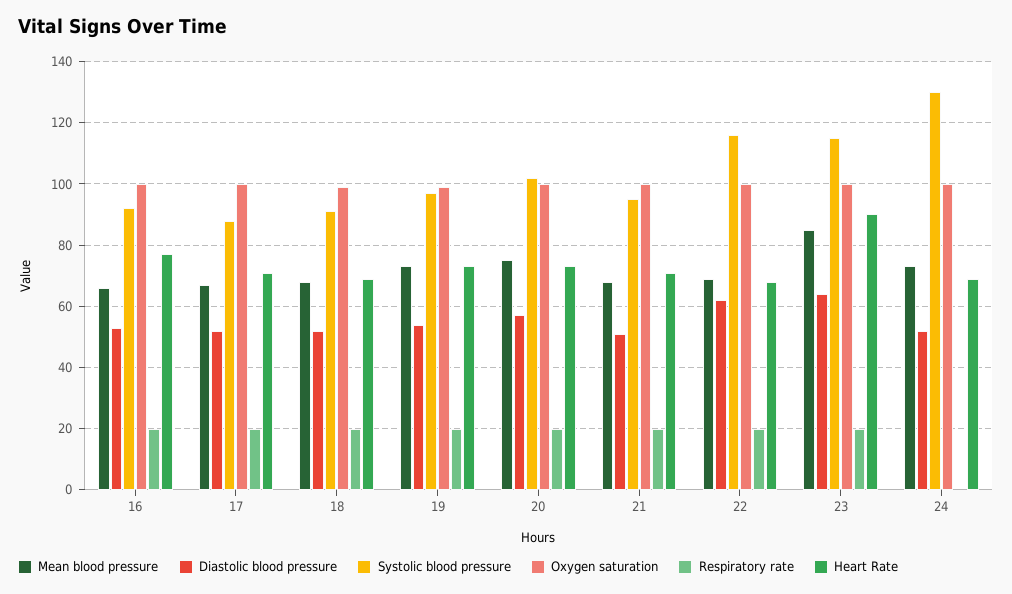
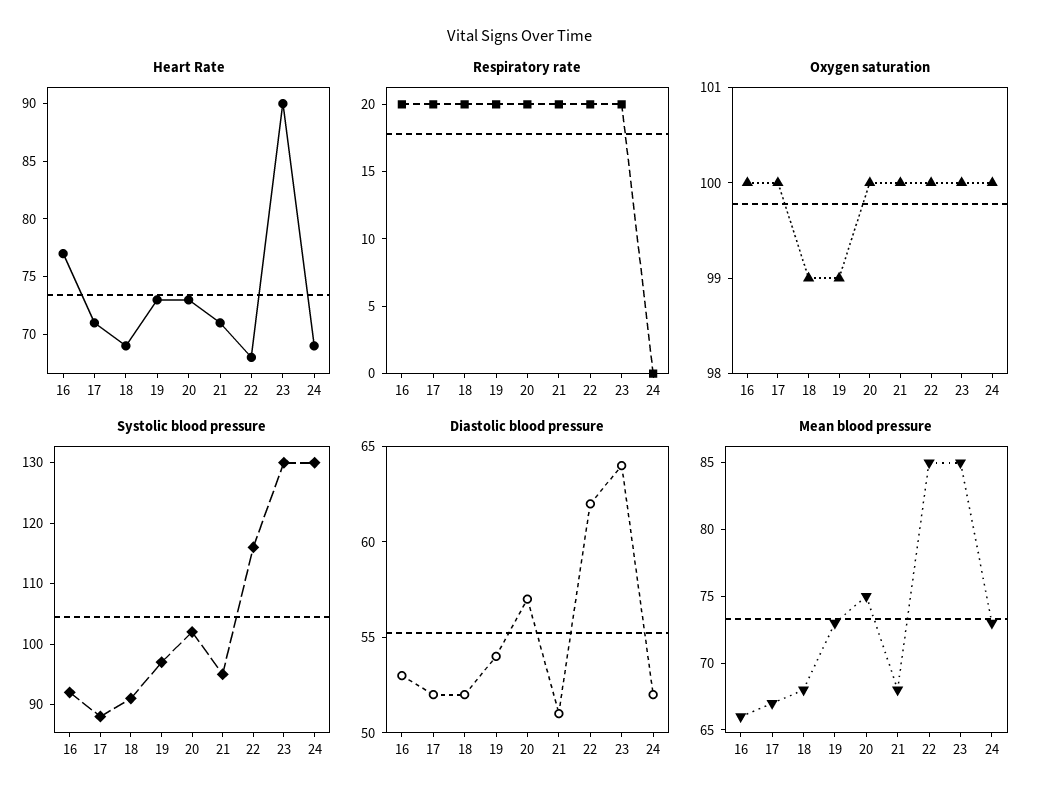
Mean blood pressure, 22: 70 -> 85
Systolic blood pressure, 23: 115 -> 130

